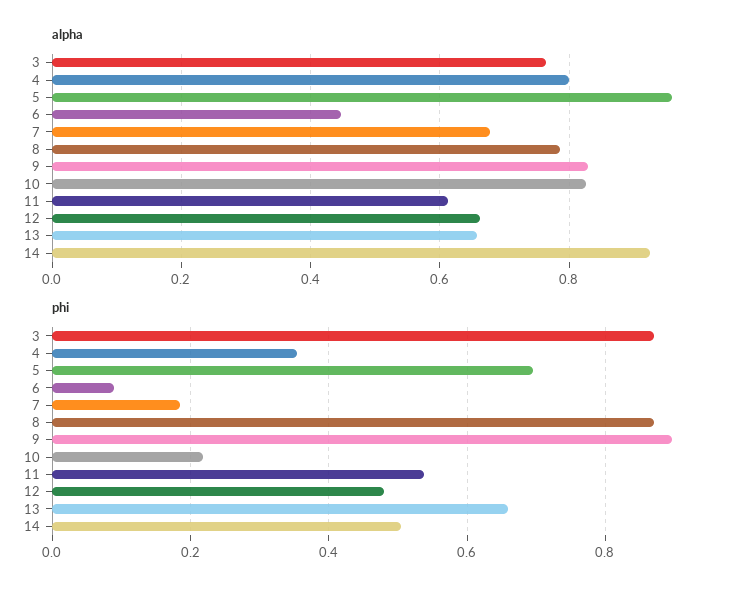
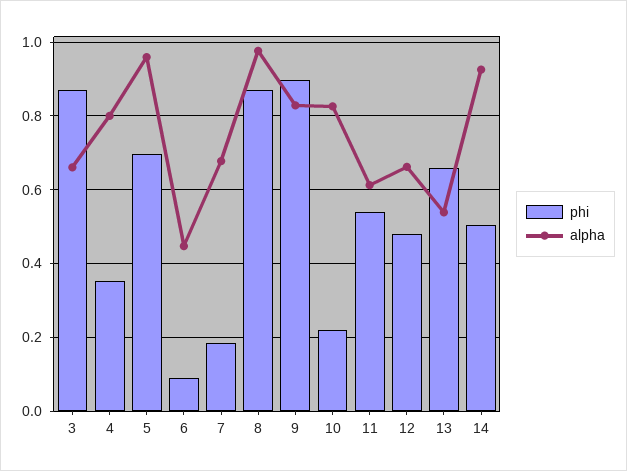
alpha, 3: 0.76 -> 0.66
alpha, 8: 0.78 -> 0.98
alpha, 13: 0.66 -> 0.54

